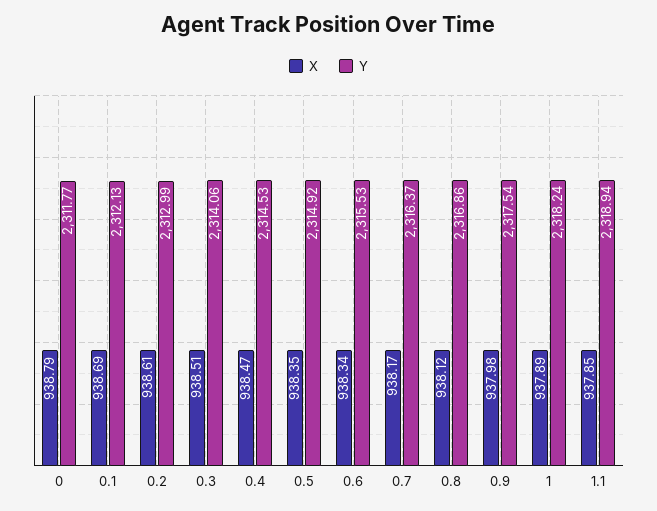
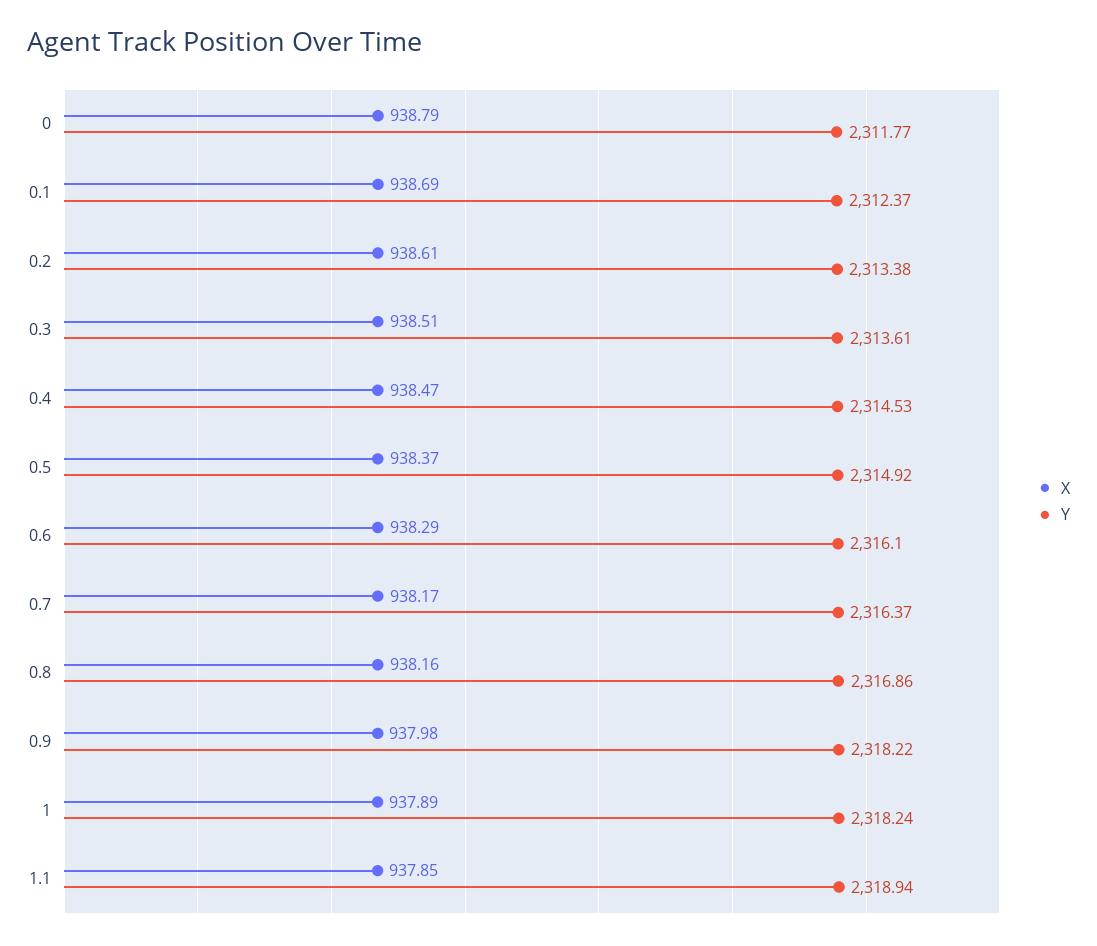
Y, 0.1: 2312.13 -> 2312.37
Y, 0.2: 2312.99 -> 2313.38
Y, 0.3: 2314.06 -> 2313.61
X, 0.5: 938.35 -> 938.37
X, 0.6: 938.34 -> 938.29
Y, 0.6: 2315.53 -> 2316.1
X, 0.8: 938.12 -> 938.16
Y, 0.9: 2317.54 -> 2318.22

